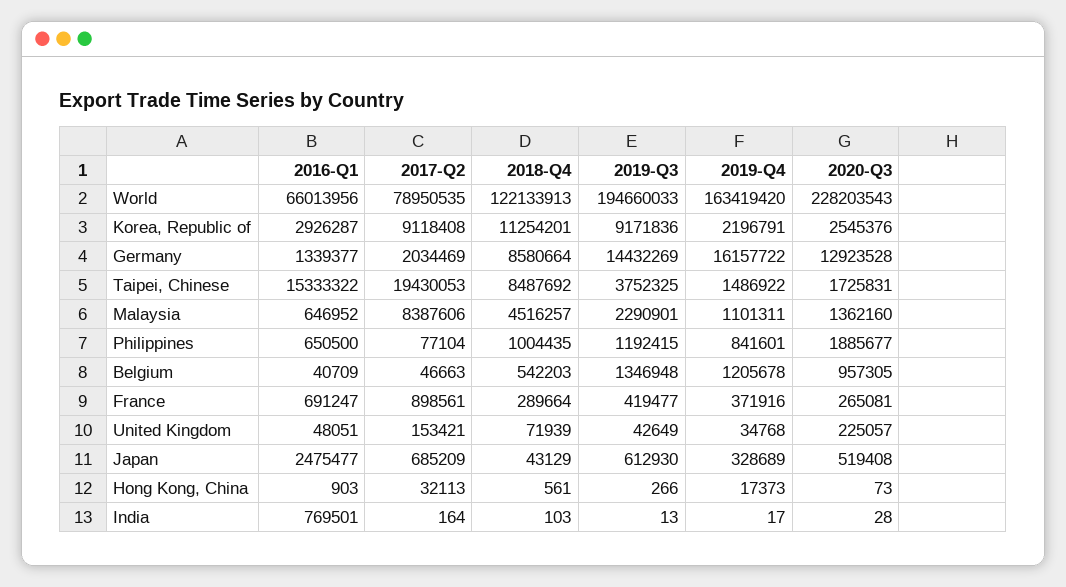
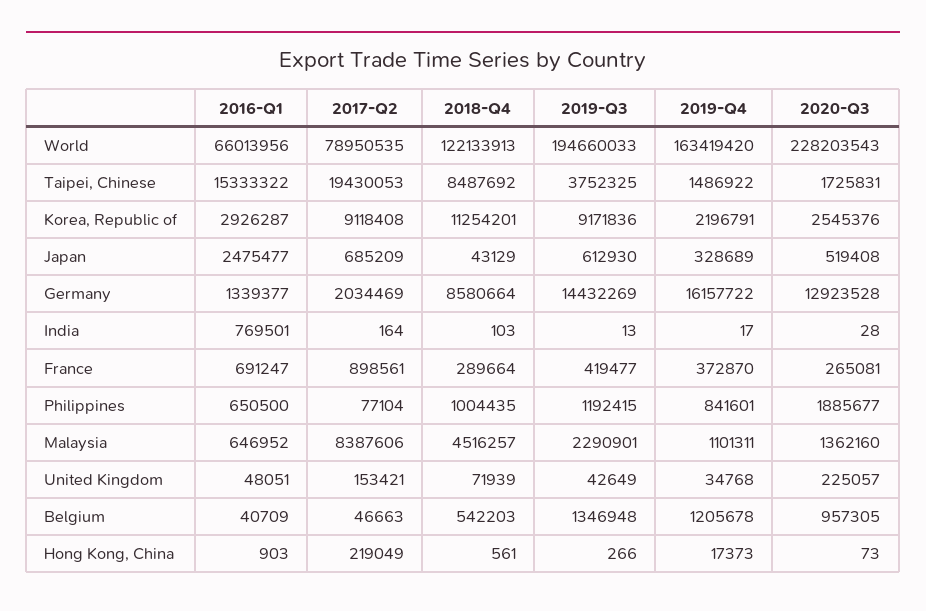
2019-Q4, France: 371916 -> 372870
2017-Q2, Hong Kong, China: 32113 -> 219049

